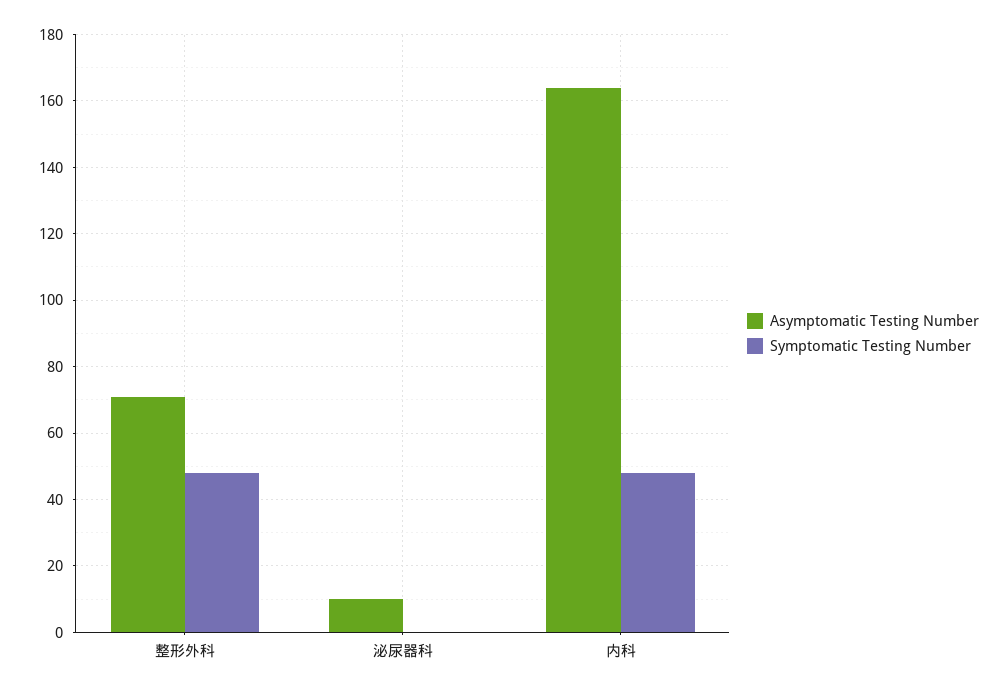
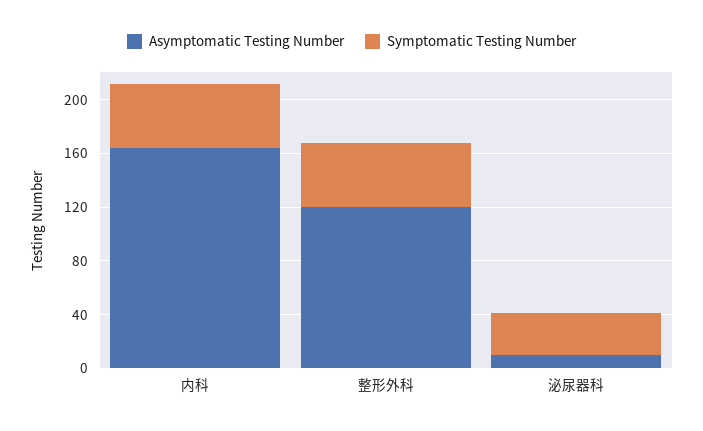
Asymptomatic Testing Number, 整形外科: 70 -> 120
Symptomatic Testing Number, 泌尿器科: 0 -> 30

